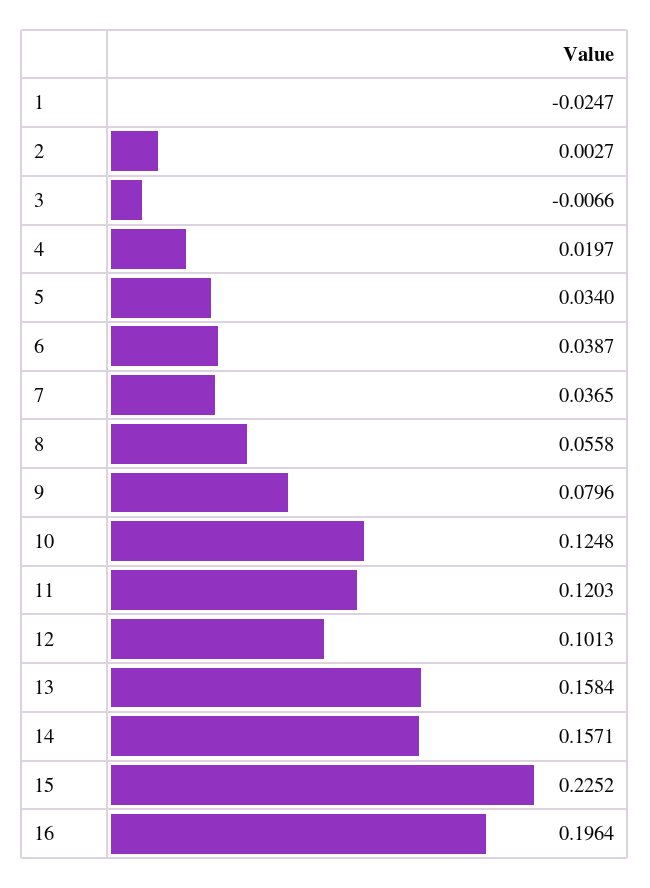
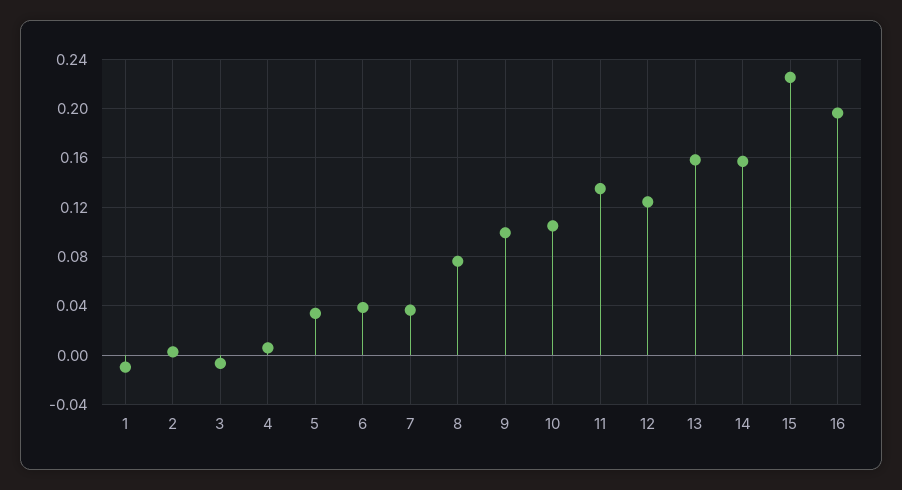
1: -0.0247 -> -0.01
4: 0.0197 -> 0.005
8: 0.0558 -> 0.075
9: 0.0796 -> 0.1
10: 0.1248 -> 0.105
11: 0.1203 -> 0.135
12: 0.1013 -> 0.125

